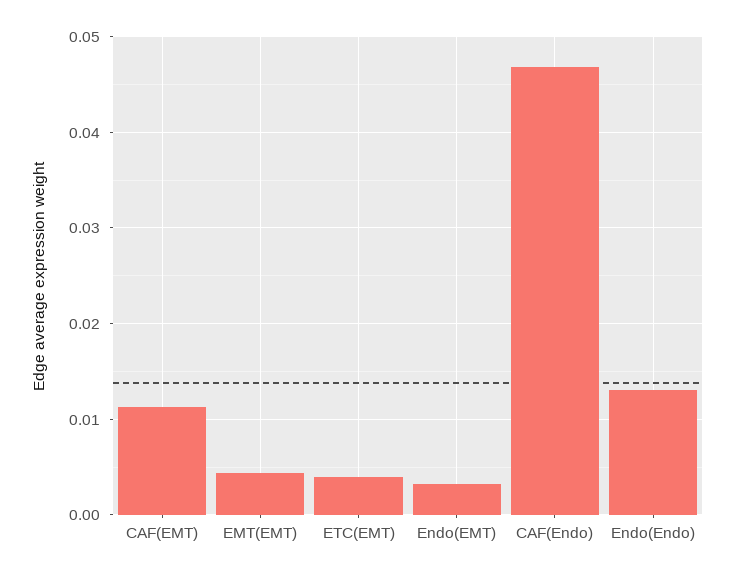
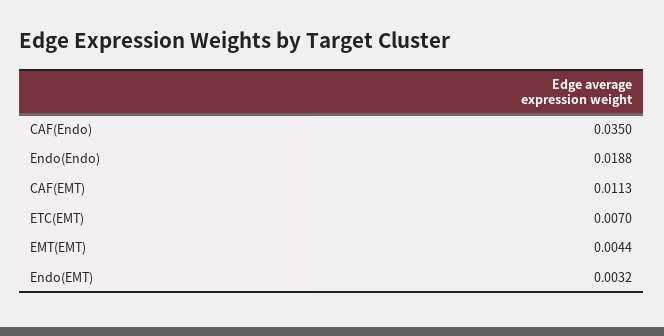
ETC(EMT): 0.004 -> 0.007
CAF(Endo): 0.047 -> 0.035
Endo(Endo): 0.013 -> 0.0188

